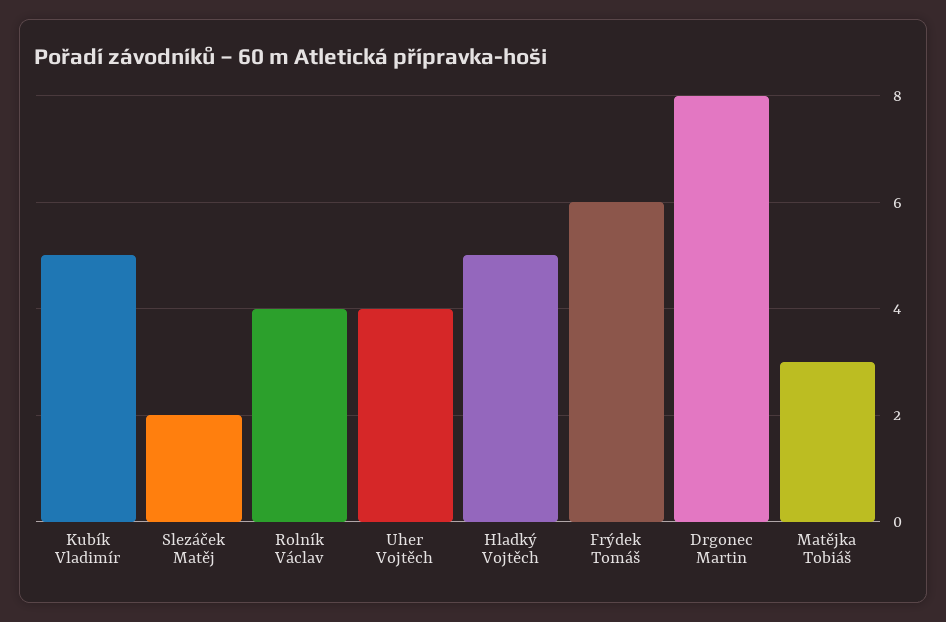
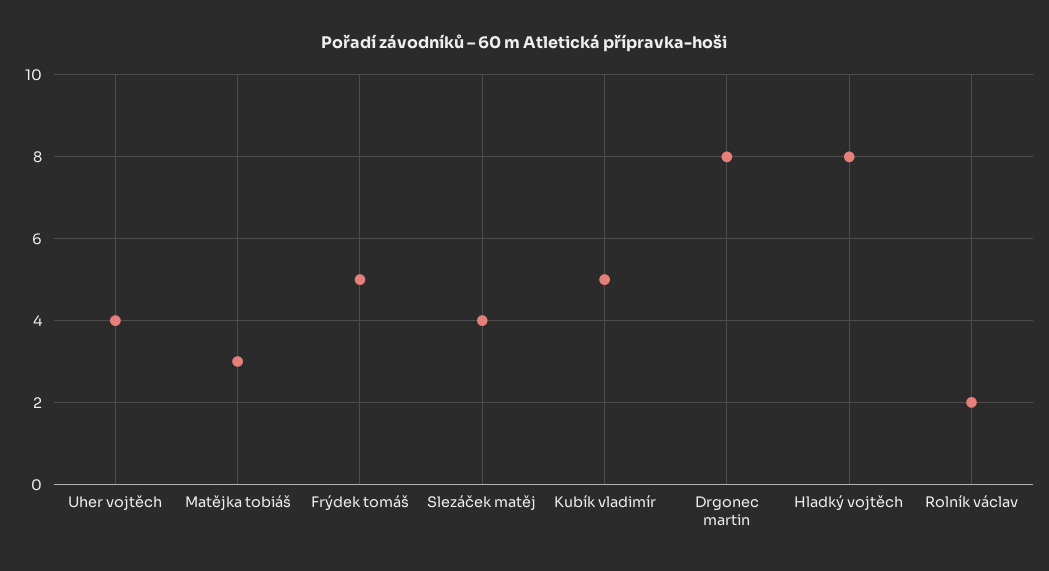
Slezáček Matěj: 2 -> 4
Rolník Václav: 4 -> 2
Hladký Vojtěch: 5 -> 8
Frýdek Tomáš: 6 -> 5

